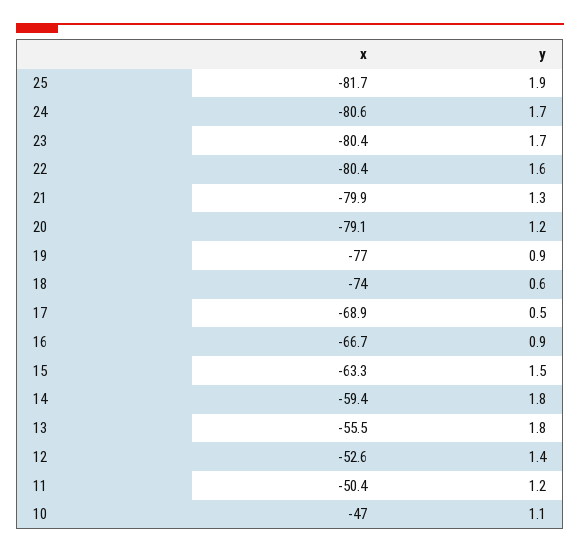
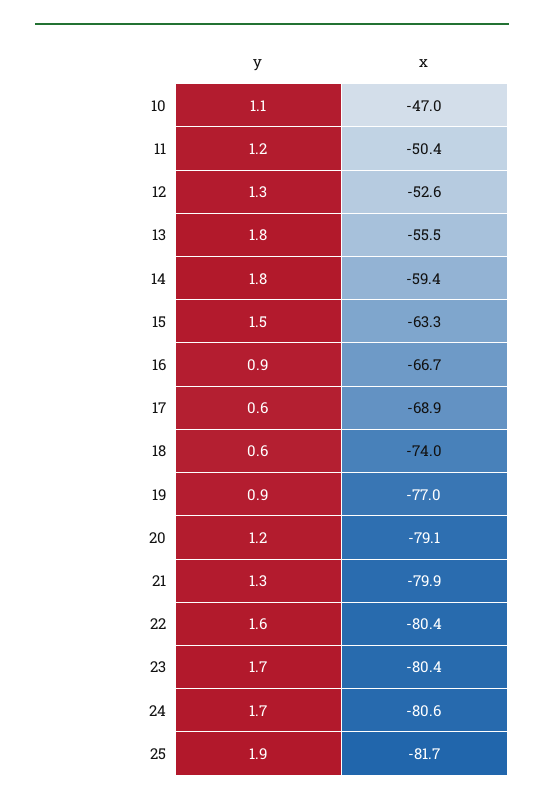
y, 17: 0.5 -> 0.6
y, 12: 1.4 -> 1.3

